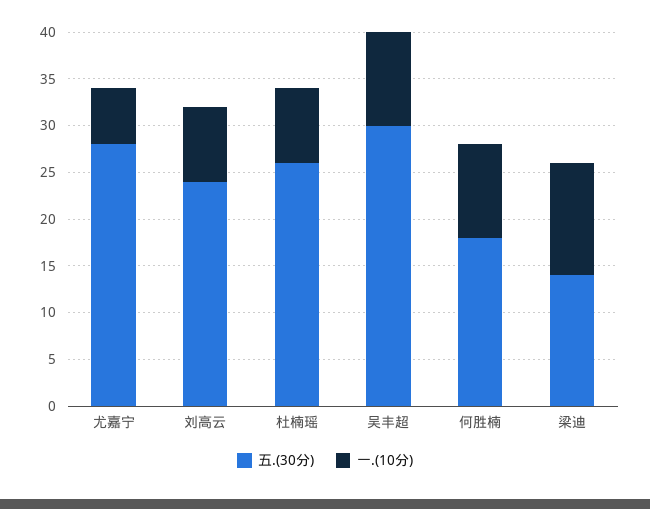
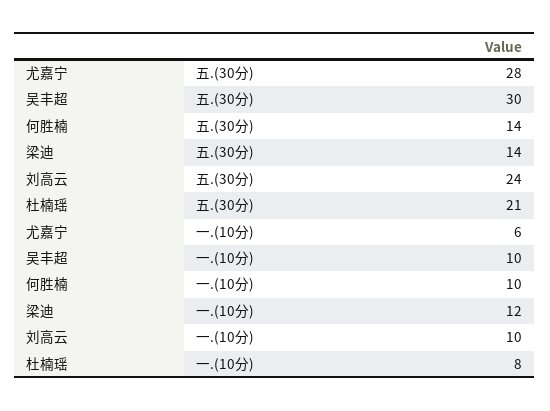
一.(10分), 刘高云: 8 -> 10
五.(30分), 杜楠瑶: 26 -> 21
五.(30分), 何胜楠: 18 -> 14

